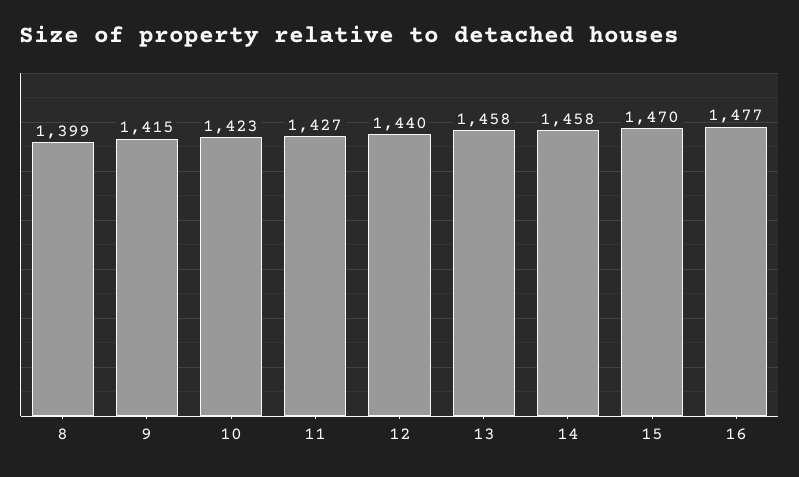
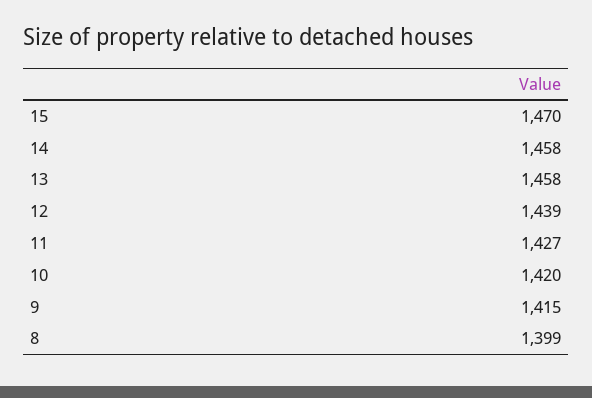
10: 1423 -> 1420
12: 1440 -> 1439
16: 1477 -> none

